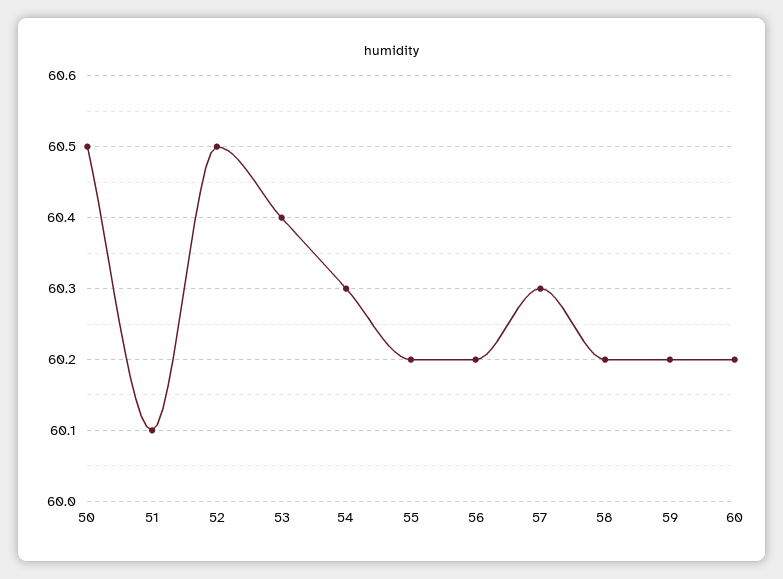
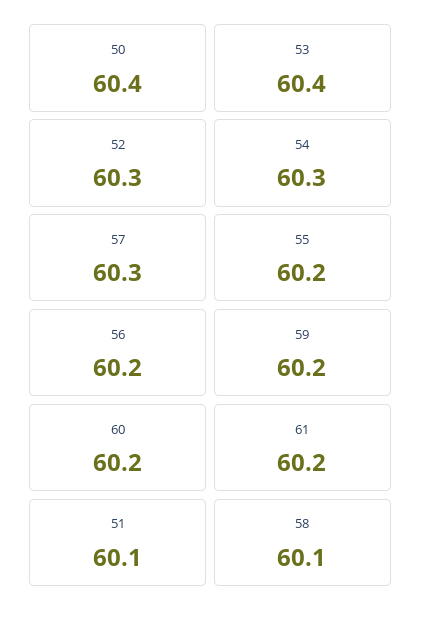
50: 60.5 -> 60.4
52: 60.5 -> 60.3
58: 60.2 -> 60.1
61: none -> 60.2

